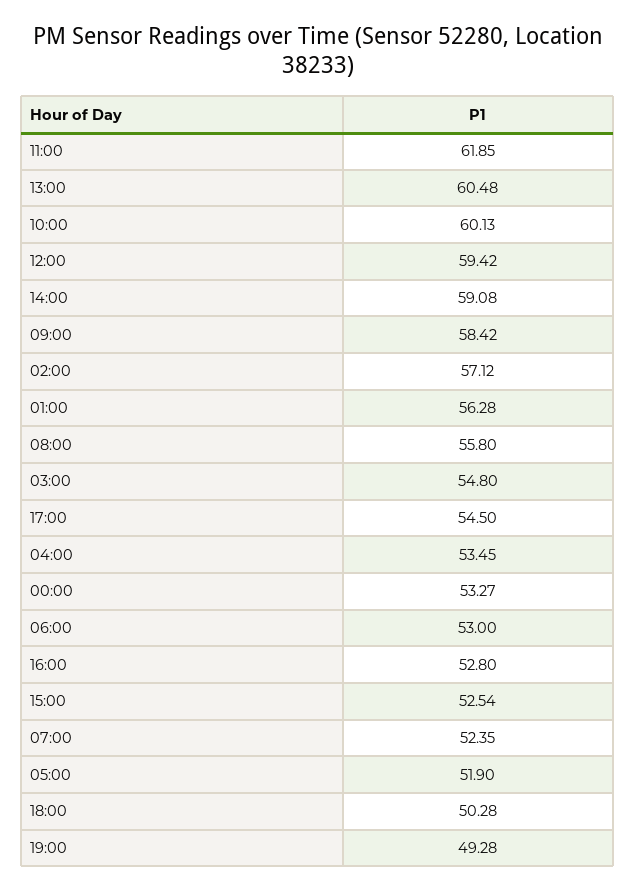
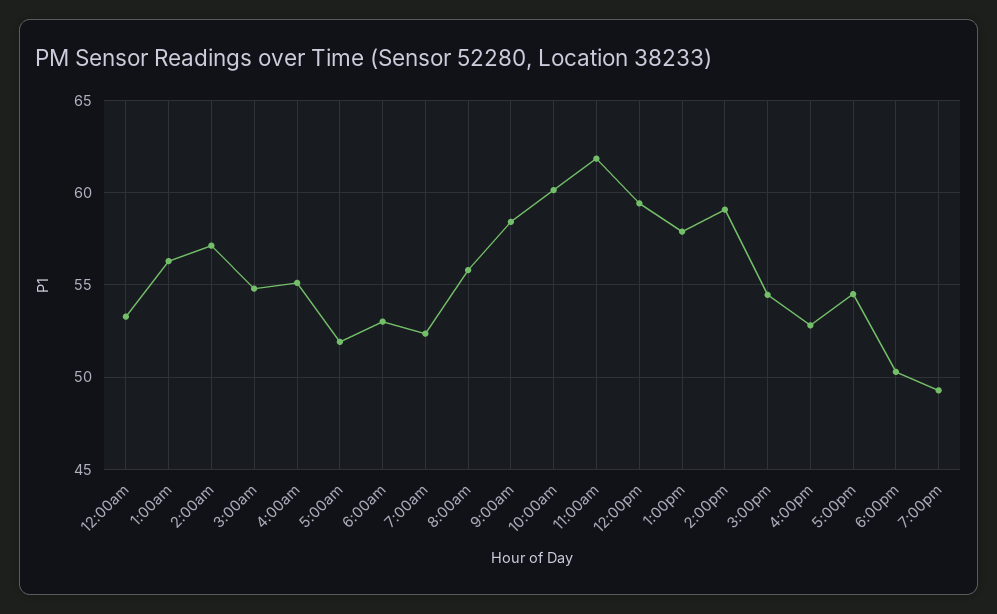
13:00: 60.48 -> 58
04:00: 53.45 -> 55
15:00: 52.54 -> 54.5

